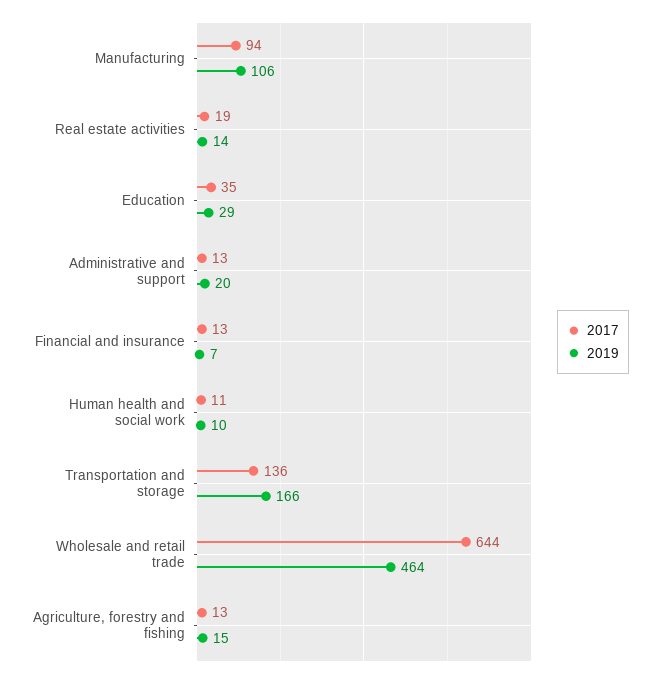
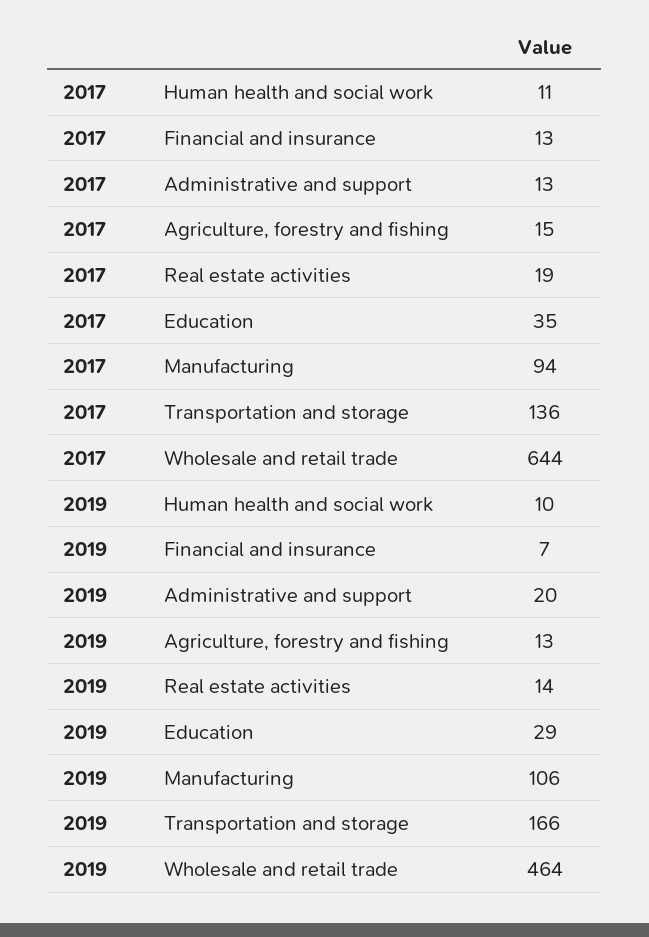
2017, Agriculture, forestry and fishing: 13 -> 15
2019, Agriculture, forestry and fishing: 15 -> 13

